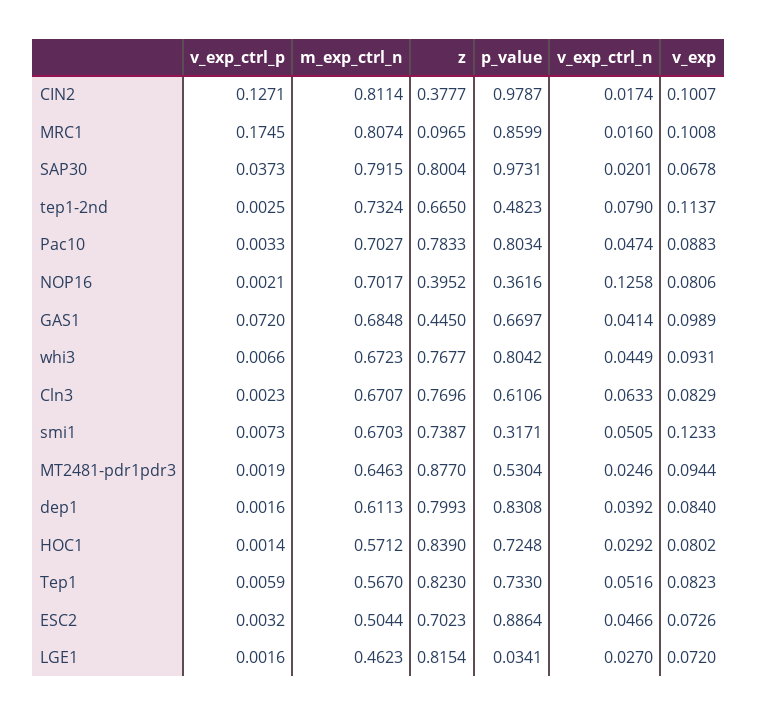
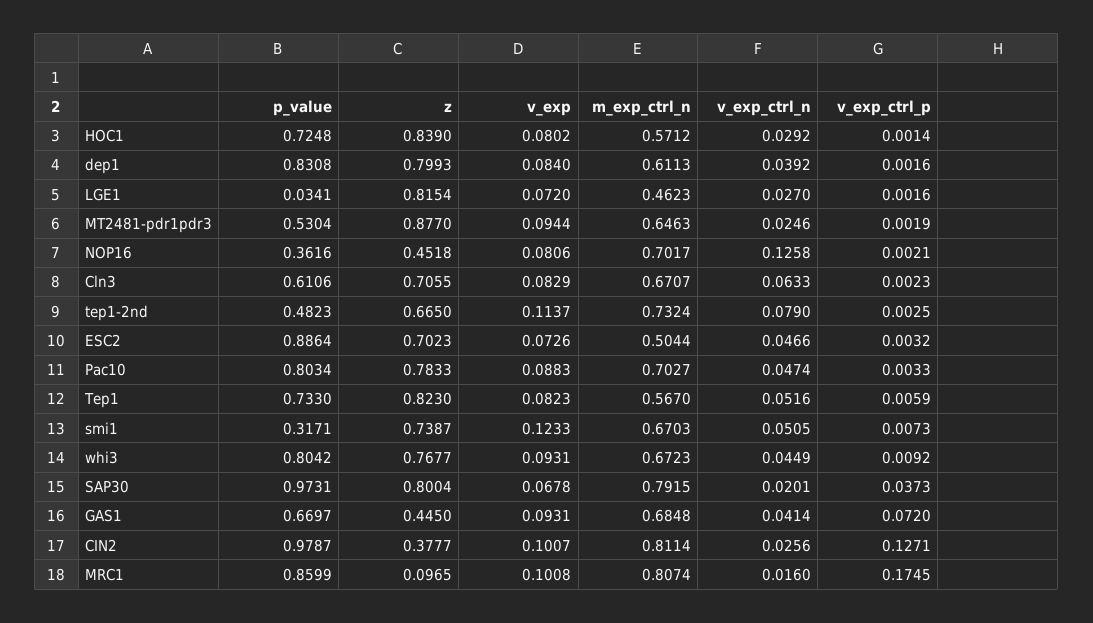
v_exp_ctrl_n, CIN2: 0.0174 -> 0.0256
z, NOP16: 0.3952 -> 0.4518
v_exp, GAS1: 0.0989 -> 0.0931
v_exp_ctrl_p, whi3: 0.0066 -> 0.0092
z, Cln3: 0.7696 -> 0.7055

